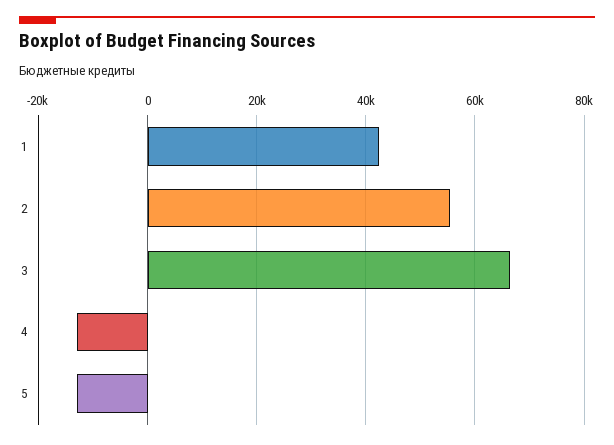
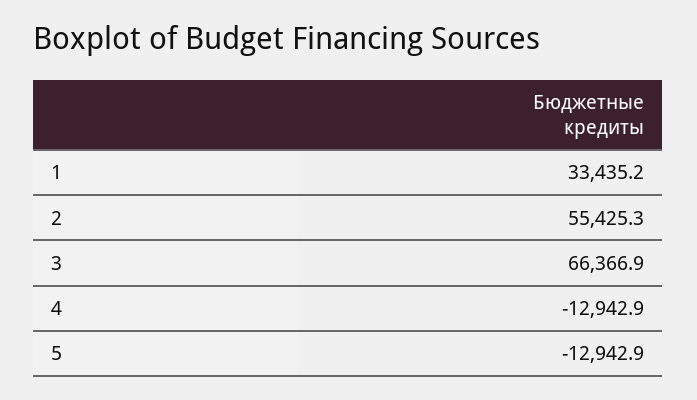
1: 42000 -> 33435.2

